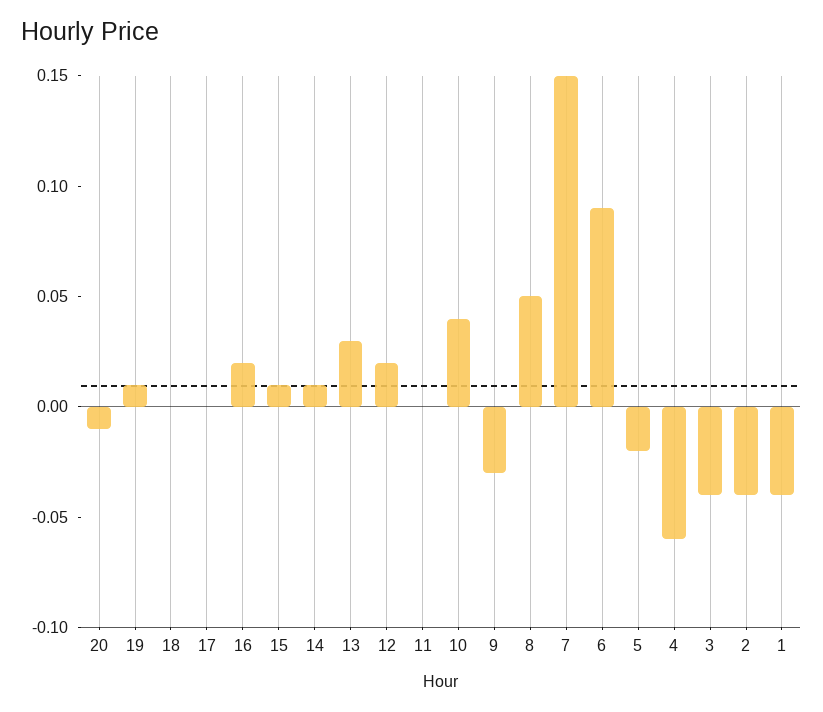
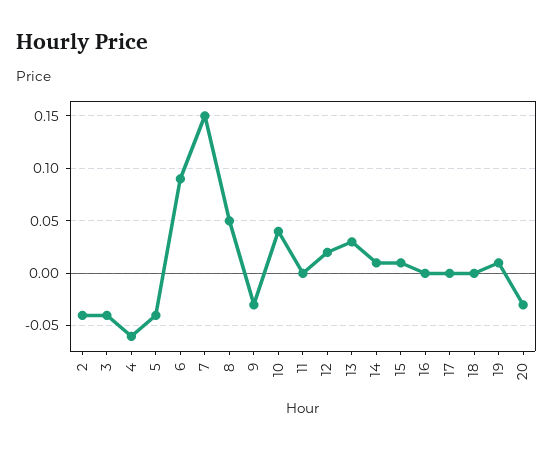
20: -0.01 -> -0.03
16: 0.02 -> 0
5: -0.02 -> -0.04
1: -0.04 -> none

